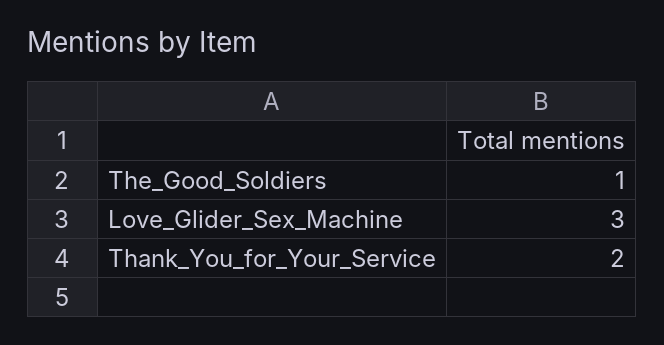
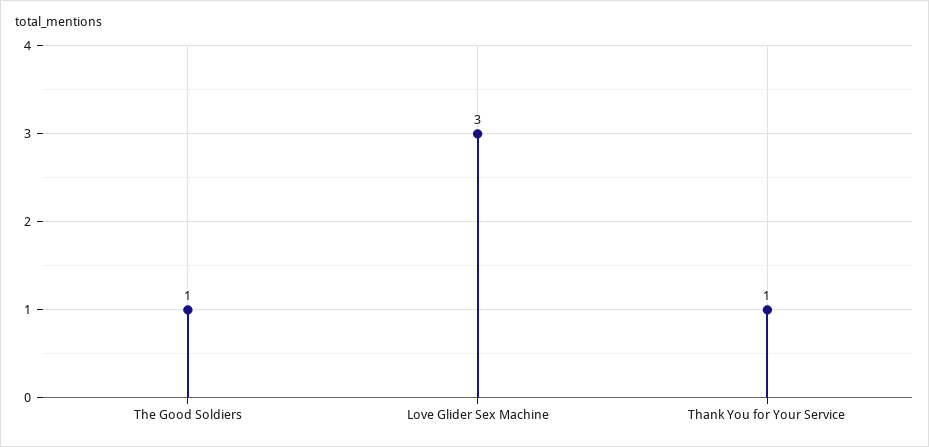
Thank_You_for_Your_Service: 2 -> 1

